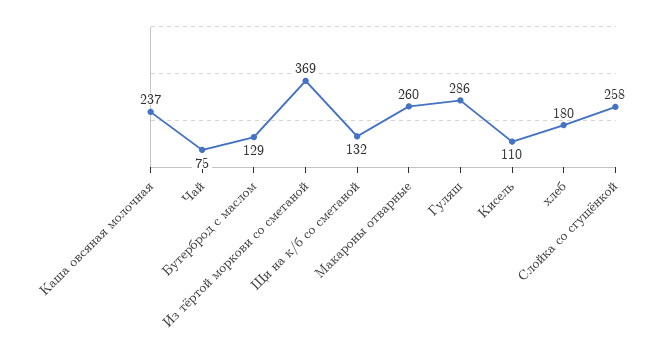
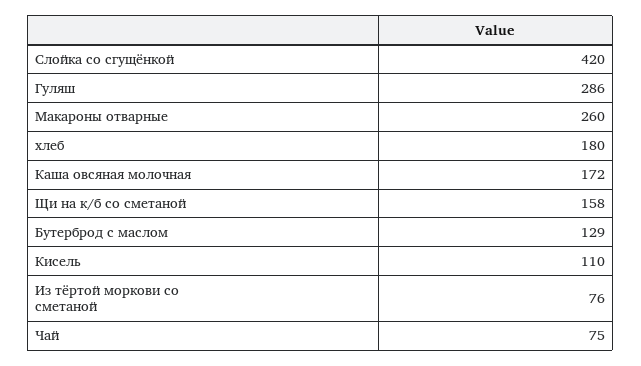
Каша овсяная молочная: 237 -> 172
Из тёртой моркови со сметаной: 369 -> 76
Щи на к/б со сметаной: 132 -> 158
Слойка со сгущёнкой: 258 -> 420

